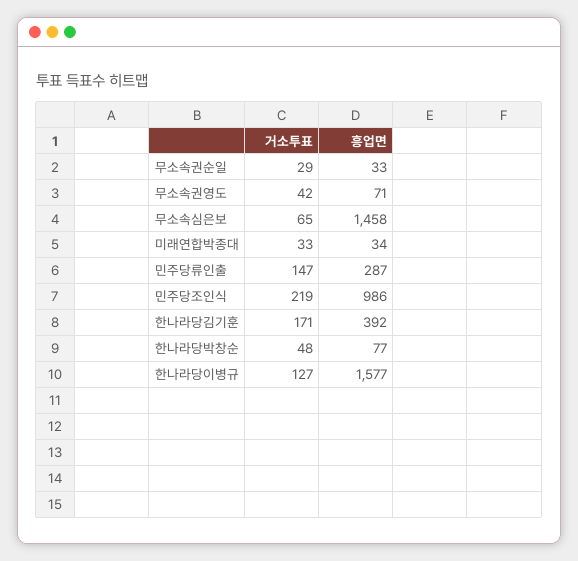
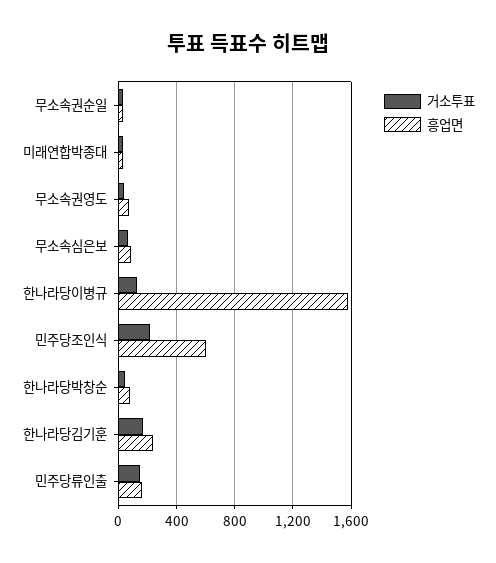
흥업면, 무소속심은보: 1458 -> 100
흥업면, 민주당류인출: 287 -> 150
흥업면, 민주당조인식: 986 -> 600
흥업면, 한나라당김기훈: 392 -> 250

